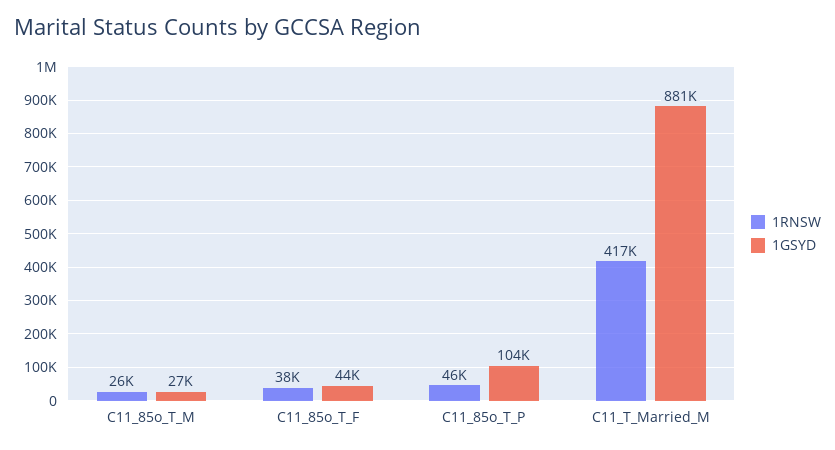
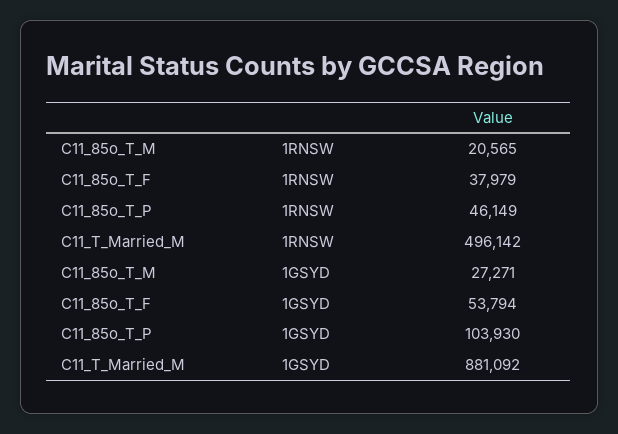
1RNSW, C11_85o_T_M: 26000 -> 20565
1GSYD, C11_85o_T_F: 44000 -> 53794
1RNSW, C11_T_Married_M: 417000 -> 496142

